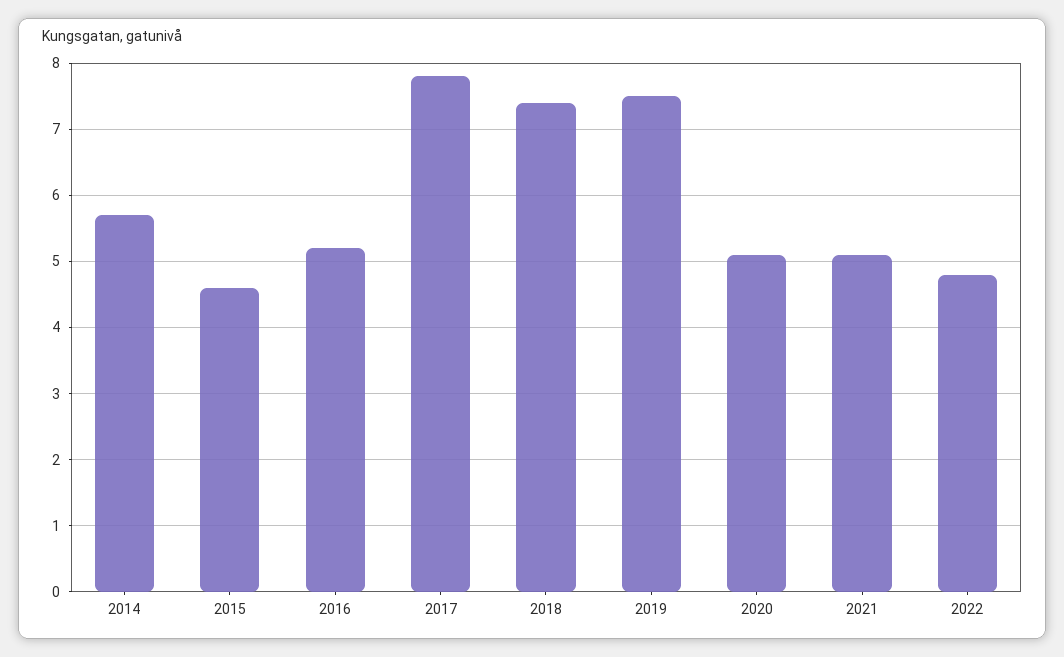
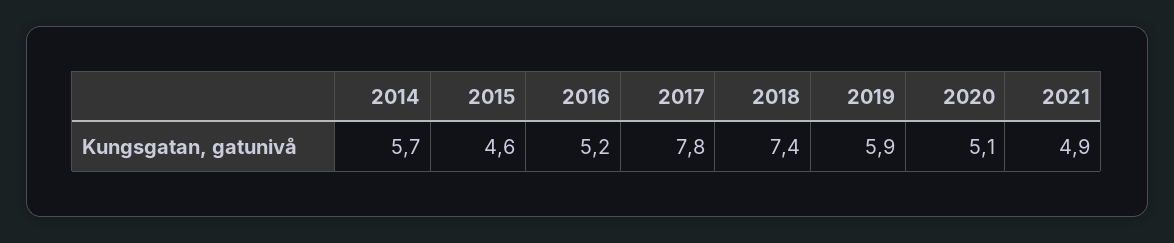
2019: 7.5 -> 5.9
2021: 5.1 -> 4.9
2022: 4.8 -> none

